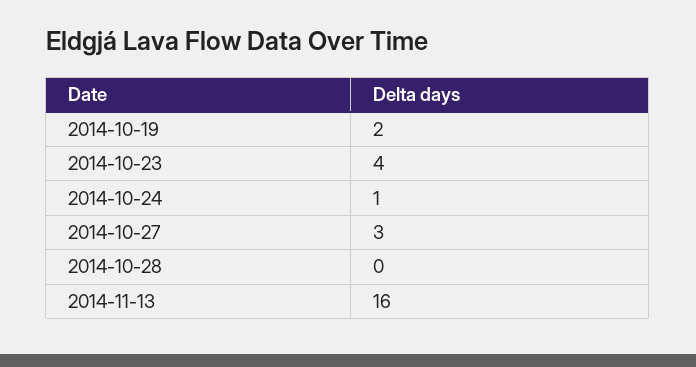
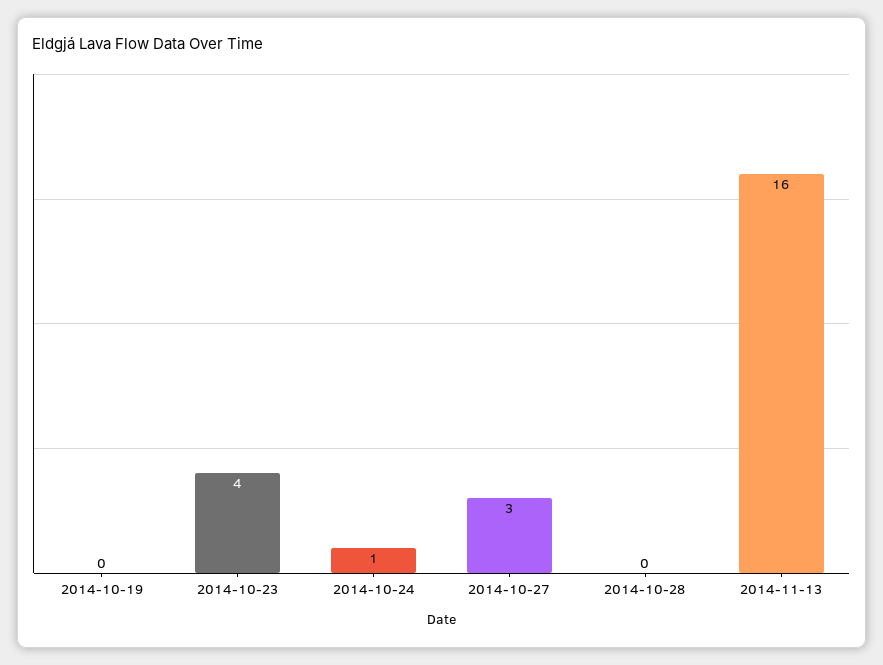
2014-10-19: 2 -> 0

